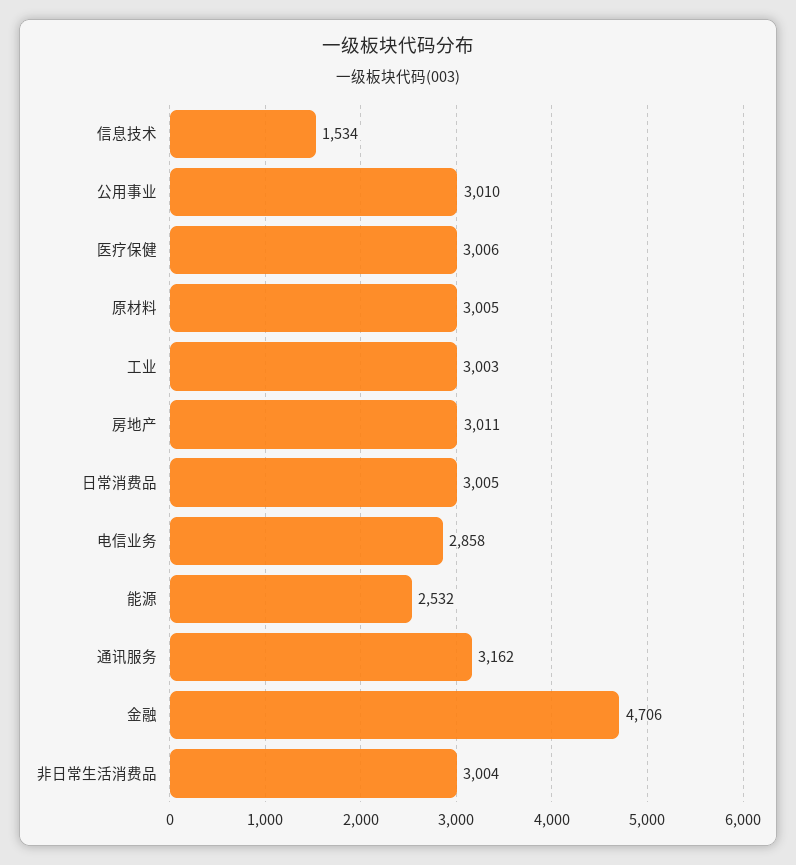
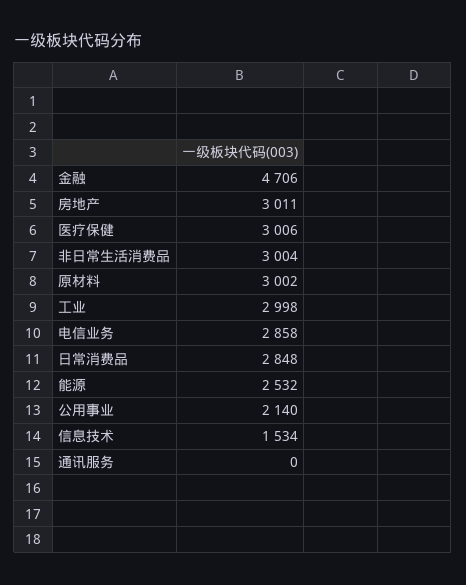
公用事业: 3010 -> 2140
原材料: 3005 -> 3002
工业: 3003 -> 2998
日常消费品: 3005 -> 2848
通讯服务: 3162 -> 0

